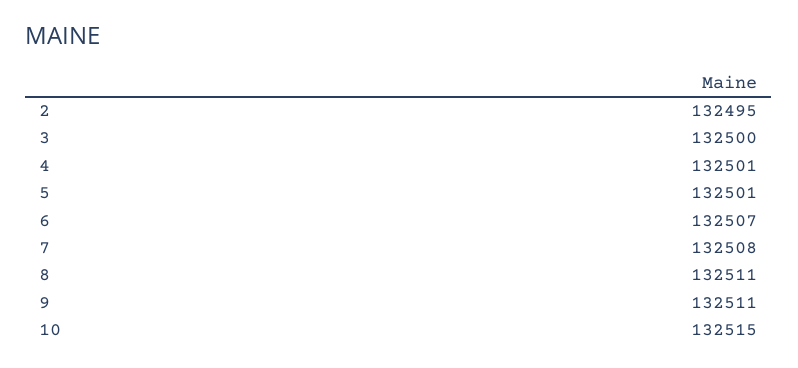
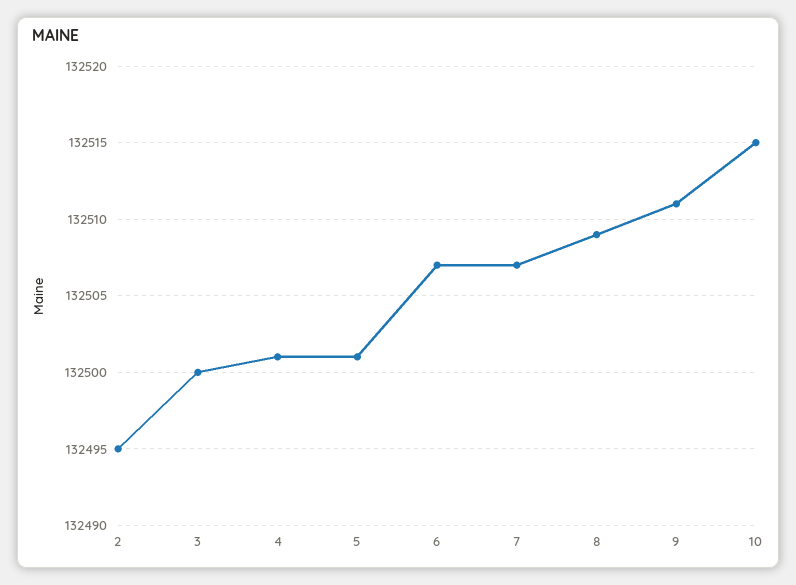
7: 132508 -> 132507
8: 132511 -> 132509

